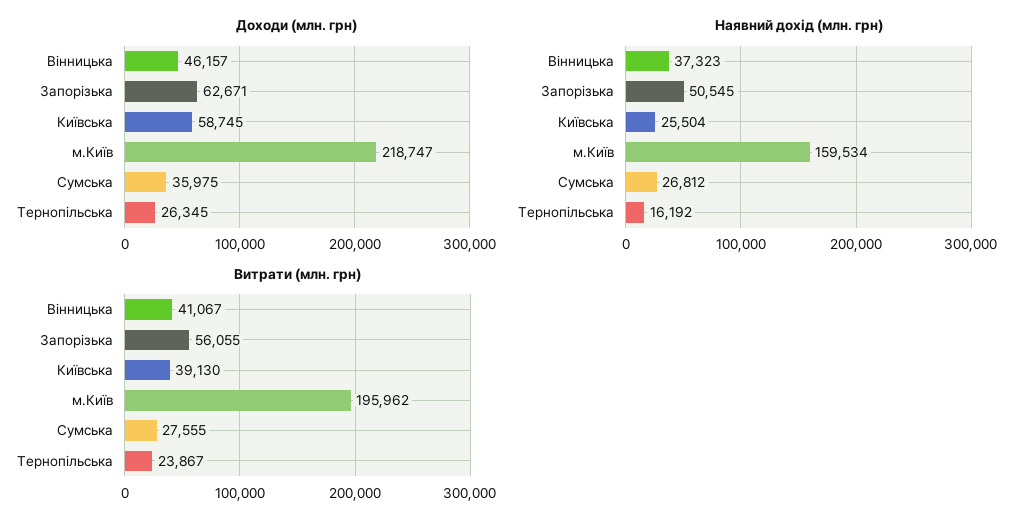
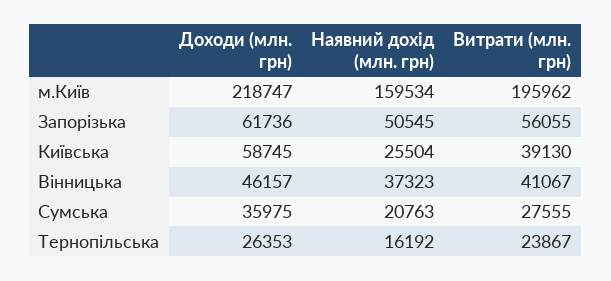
Доходи (млн. грн), Запорізька: 62671 -> 61736
Доходи (млн. грн), Тернопільська: 26345 -> 26353
Наявний дохід (млн. грн), Сумська: 26812 -> 20763

